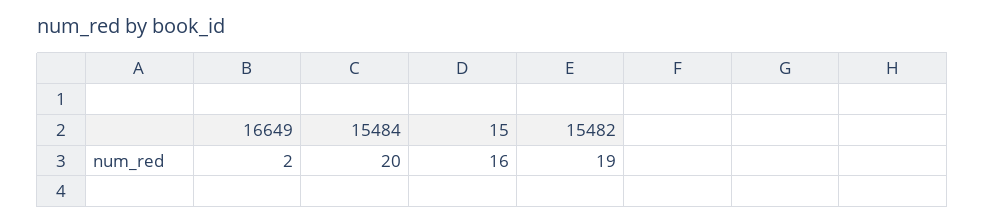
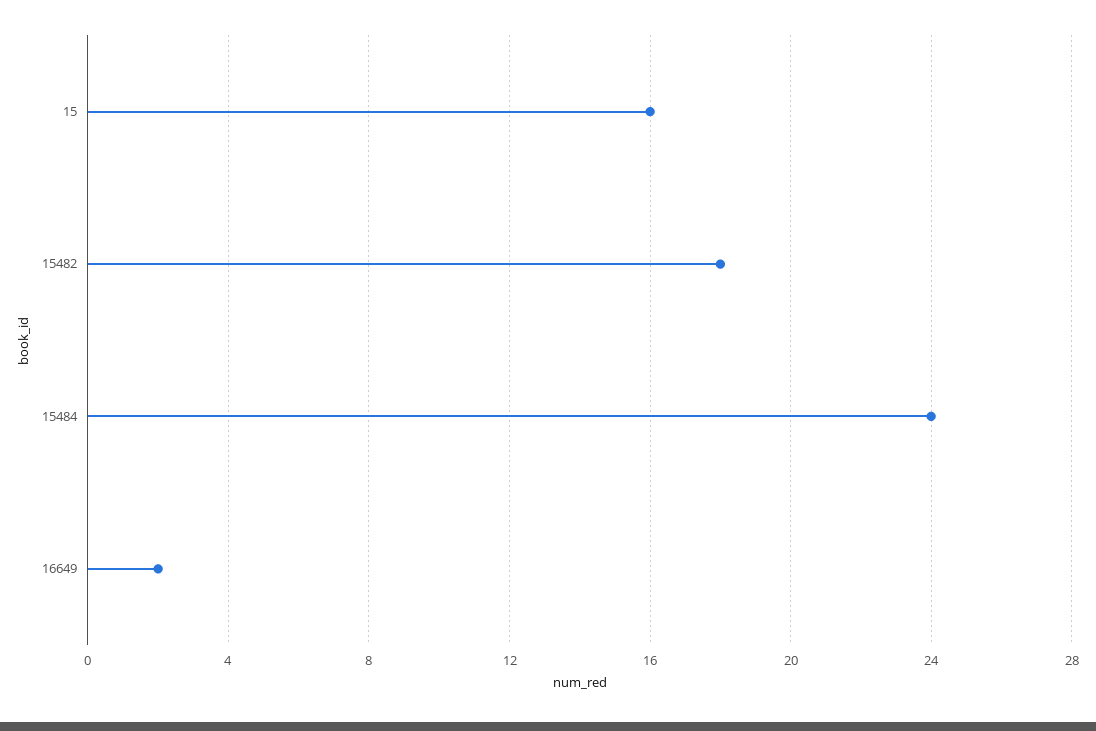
15484: 20 -> 24
15482: 19 -> 18

